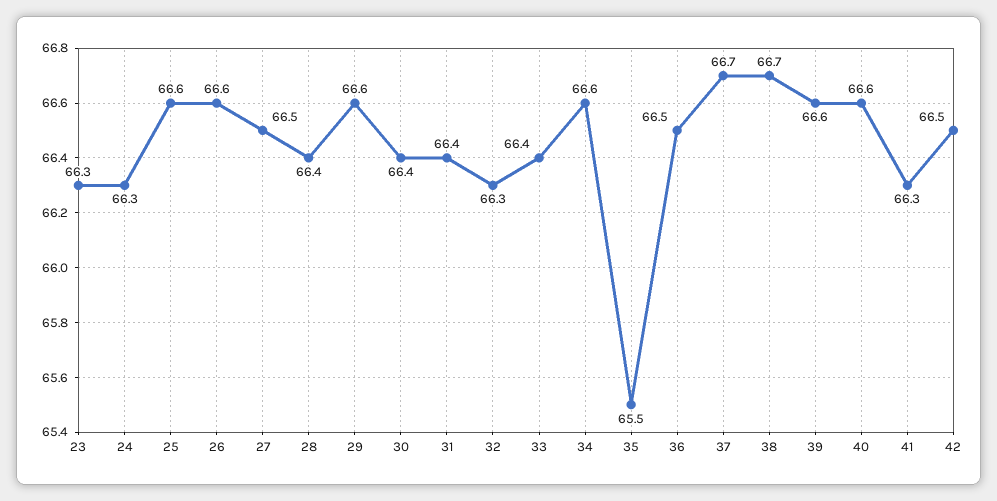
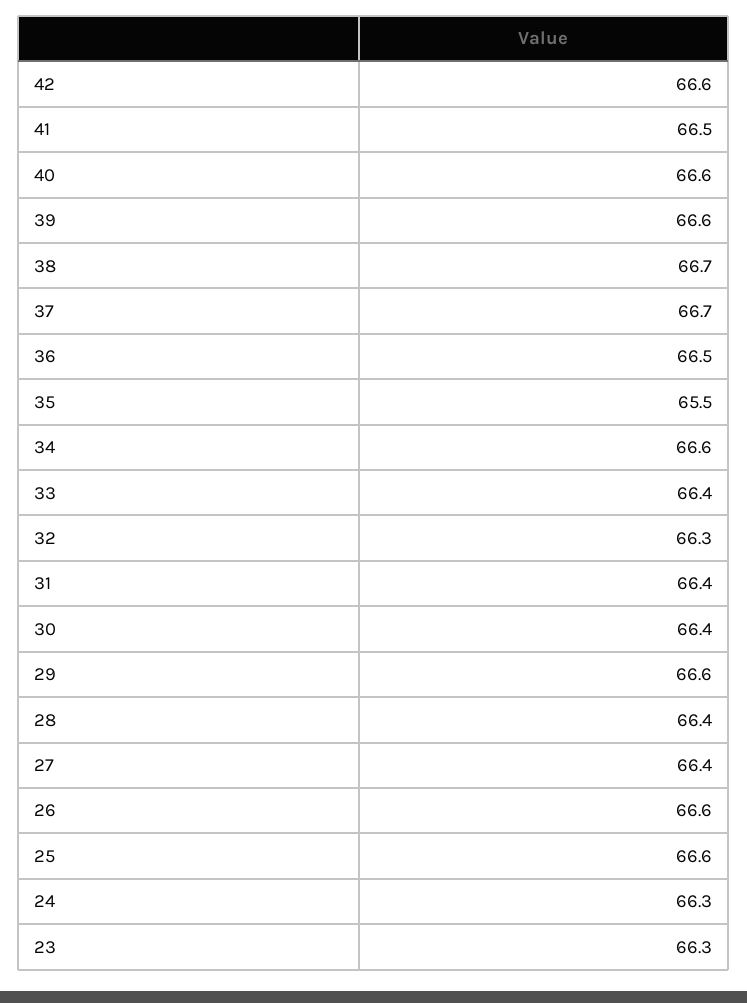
27: 66.5 -> 66.4
41: 66.3 -> 66.5
42: 66.5 -> 66.6

